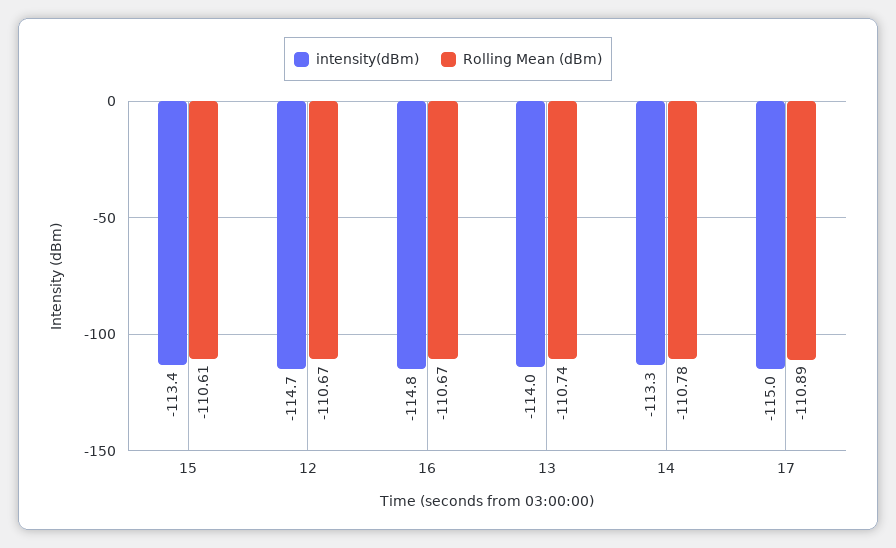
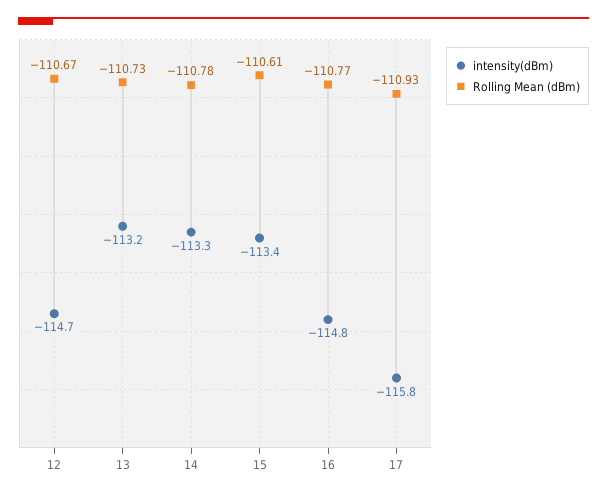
Rolling Mean (dBm), 16: -110.67 -> -110.77
intensity(dBm), 13: -114 -> -113.2
Rolling Mean (dBm), 13: -110.74 -> -110.73
intensity(dBm), 17: -115 -> -115.8
Rolling Mean (dBm), 17: -110.89 -> -110.93

